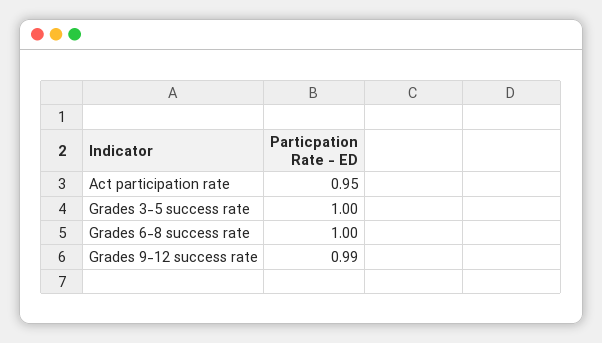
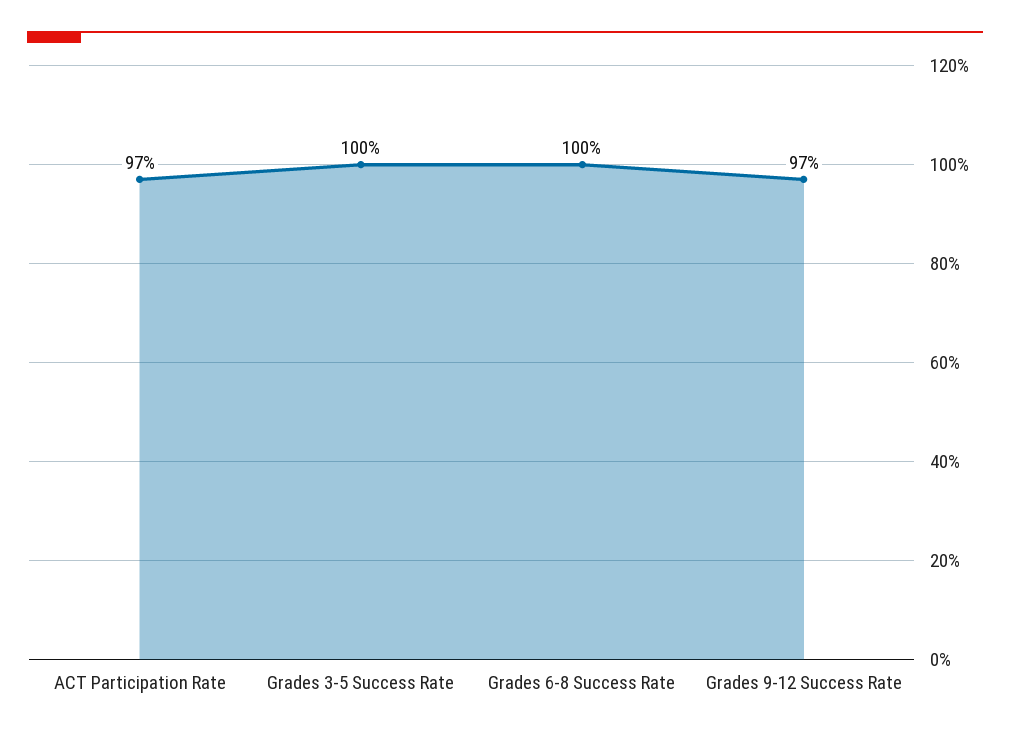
Act participation rate: 0.95 -> 0.97
Grades 9-12 success rate: 0.99 -> 0.97

